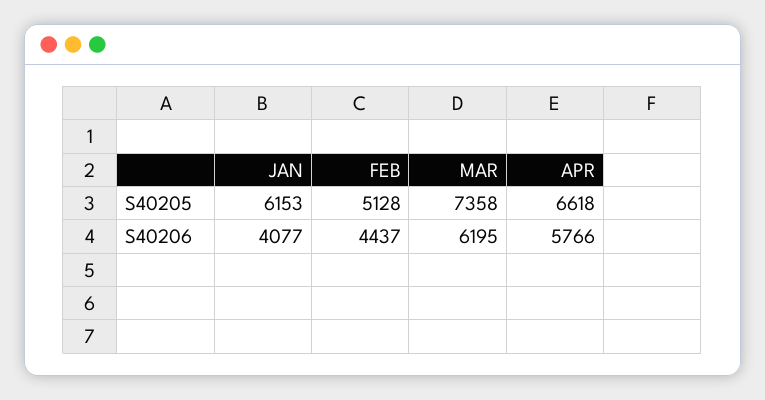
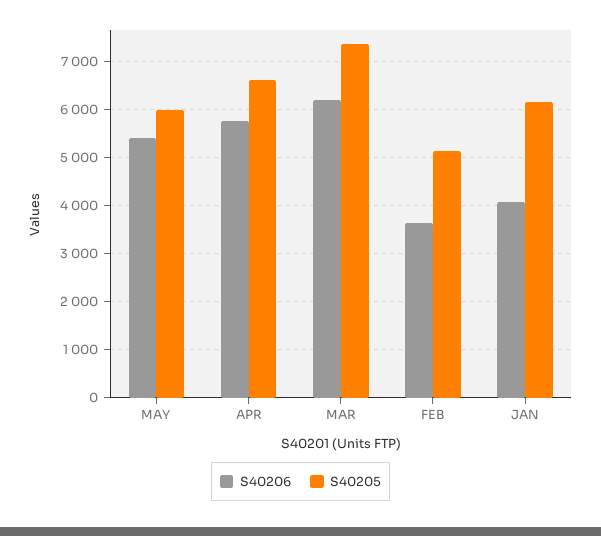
S40206, FEB: 4437 -> 3600
S40206, MAY: none -> 5400
S40205, MAY: none -> 6000

